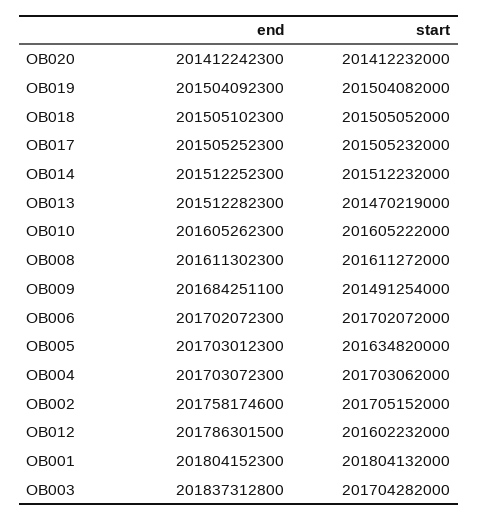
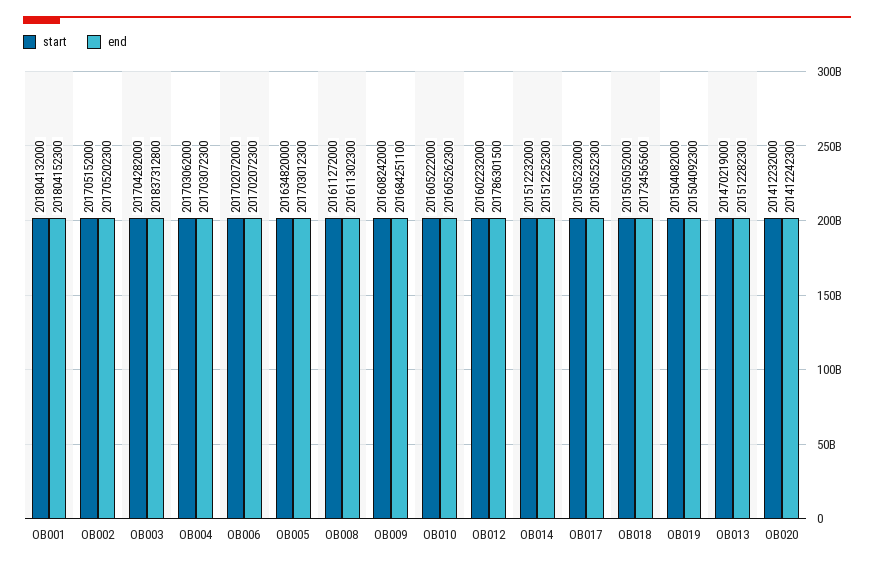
end, OB018: 201505102300 -> 201734565600
start, OB009: 201491254000 -> 201608242000
end, OB002: 201758174600 -> 201705202300

